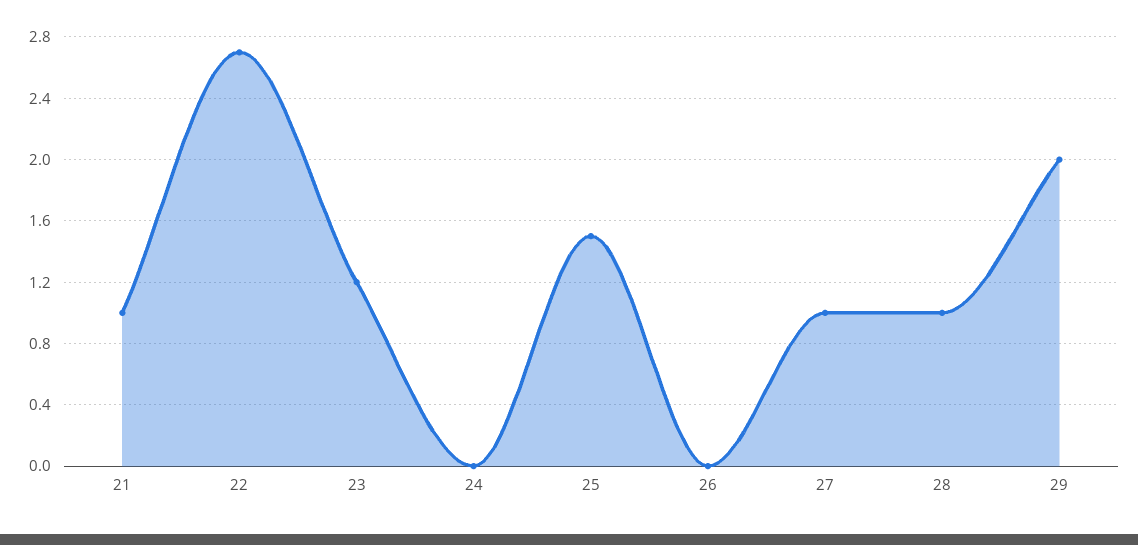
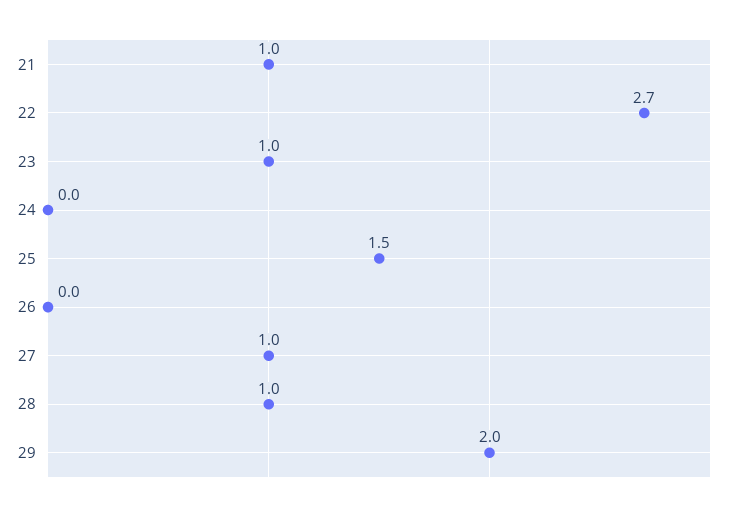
23: 1.2 -> 1

